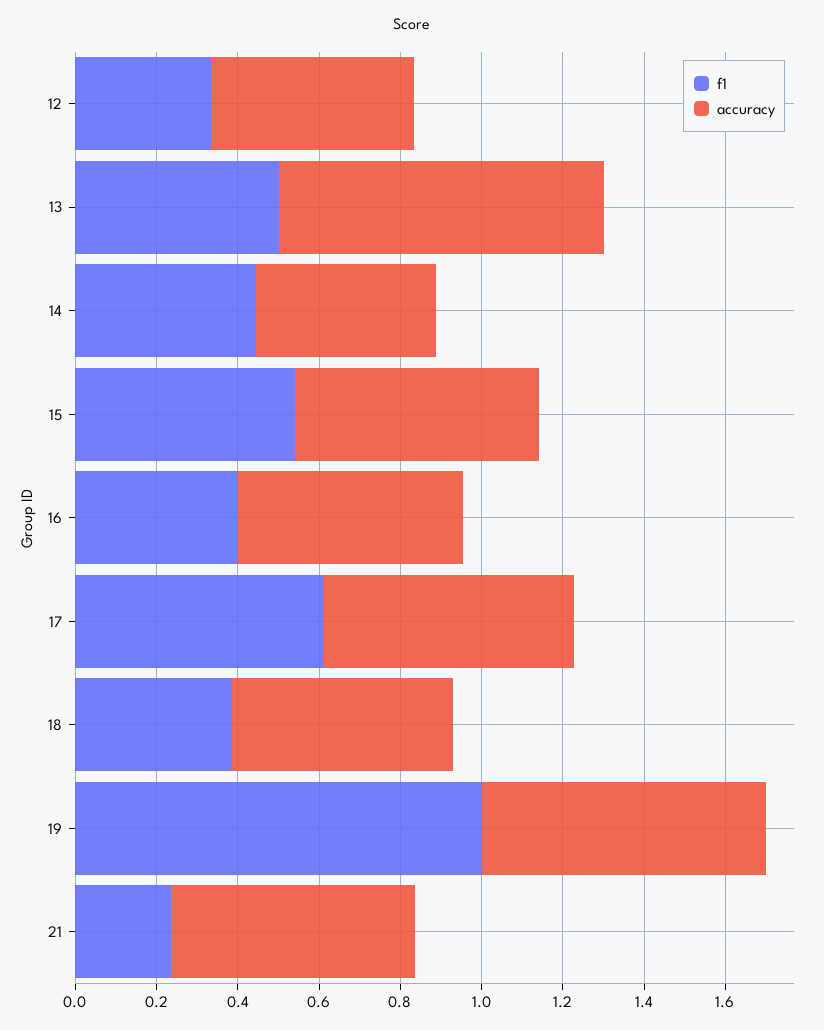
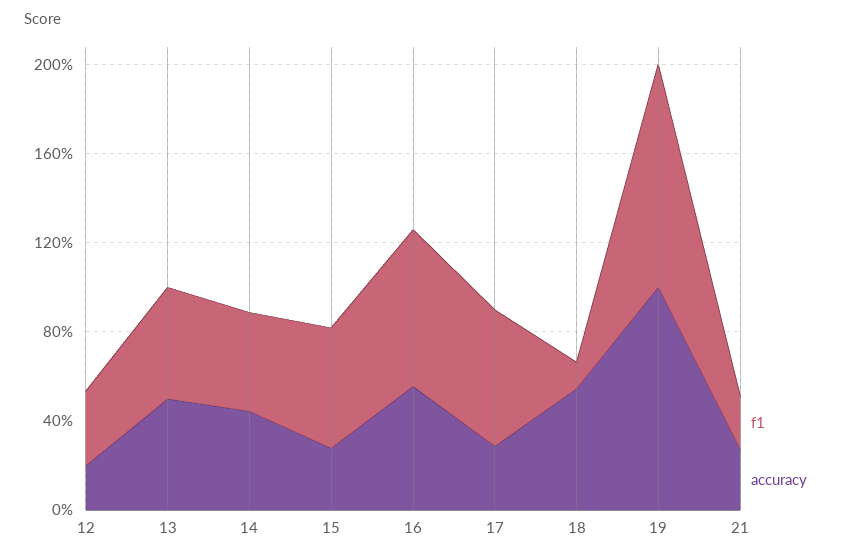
accuracy, 12: 0.5 -> 0.2
accuracy, 13: 0.8 -> 0.5
accuracy, 15: 0.6 -> 0.3
f1, 16: 0.4 -> 0.7
accuracy, 17: 0.6 -> 0.3
f1, 18: 0.4 -> 0.1
accuracy, 19: 0.7 -> 1
accuracy, 21: 0.6 -> 0.3

